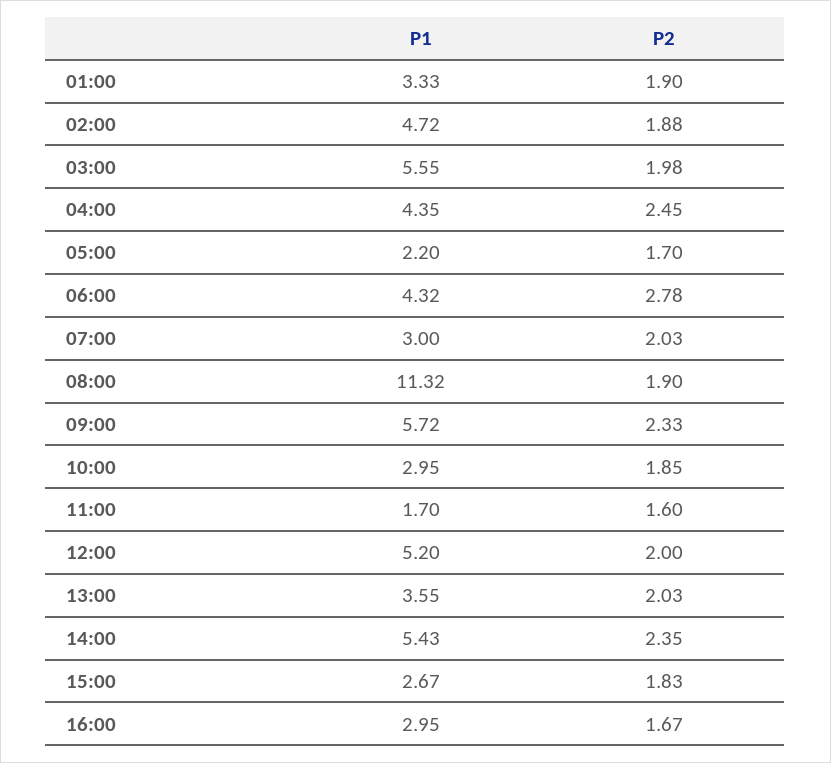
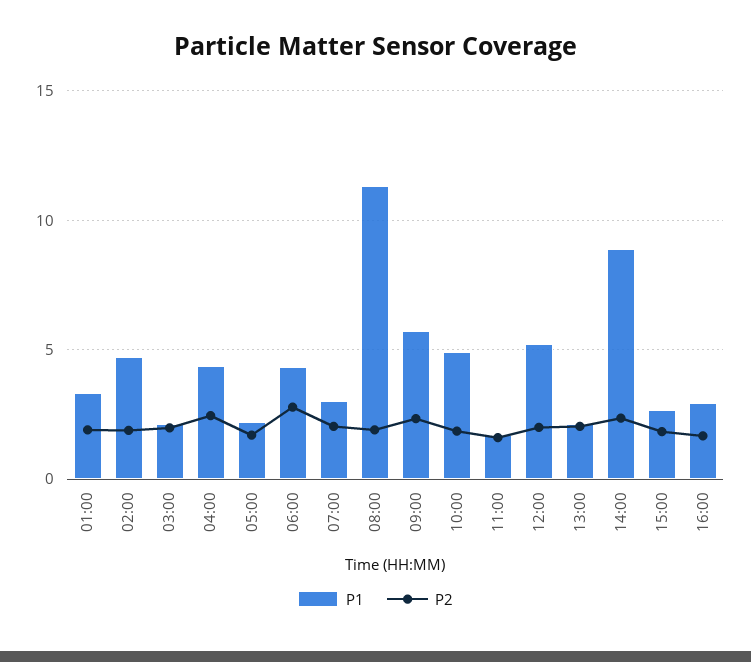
P1, 03:00: 5.55 -> 2
P1, 10:00: 2.95 -> 5
P1, 13:00: 3.55 -> 2
P1, 14:00: 5.43 -> 9

